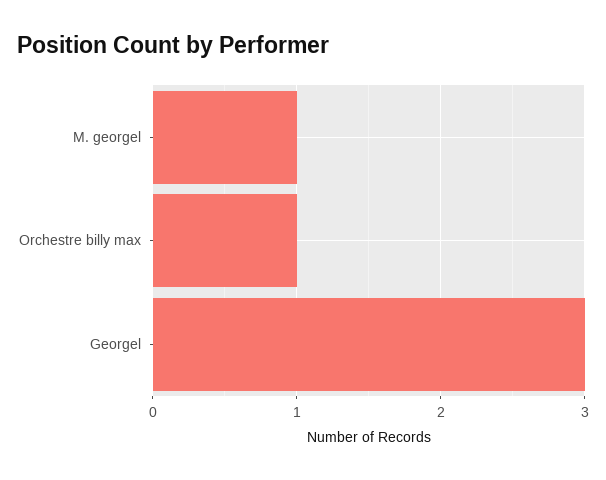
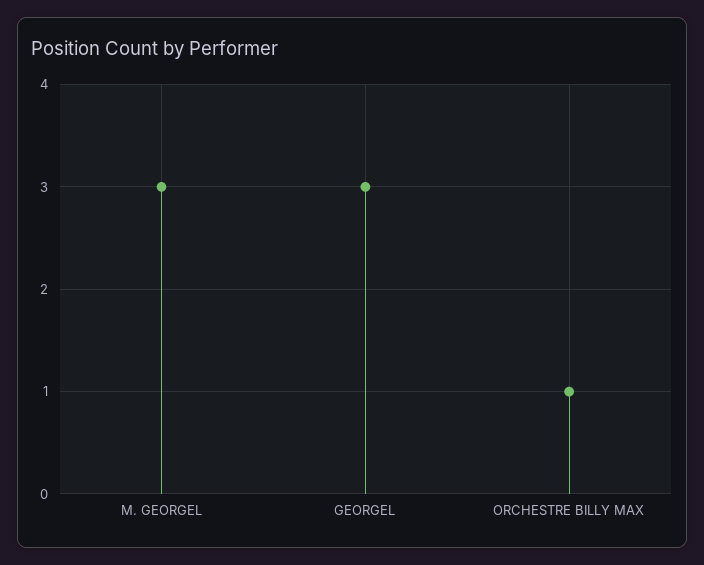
M. georgel: 1 -> 3

